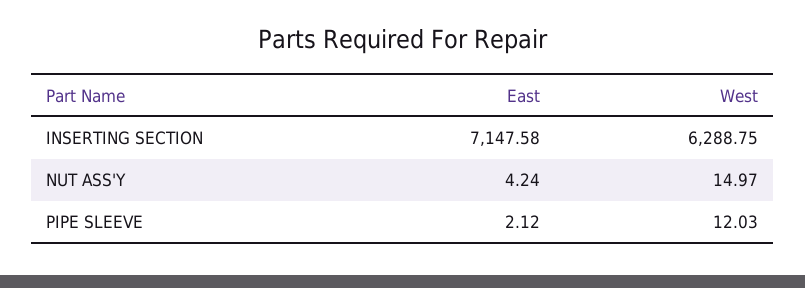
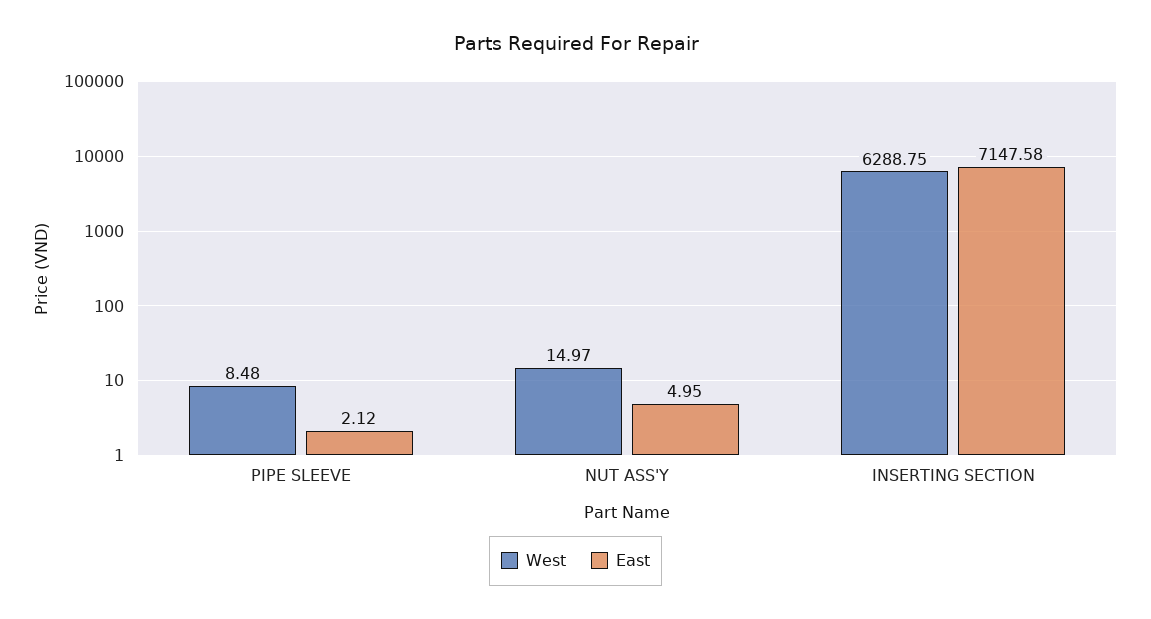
East, NUT ASS'Y: 4.24 -> 4.95
West, PIPE SLEEVE: 12.03 -> 8.48

